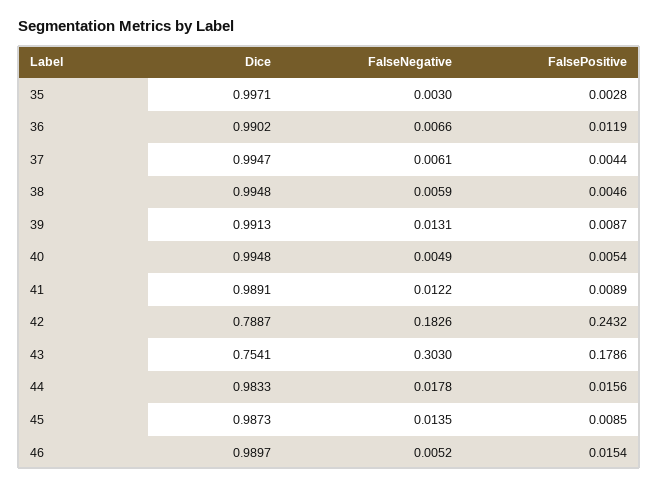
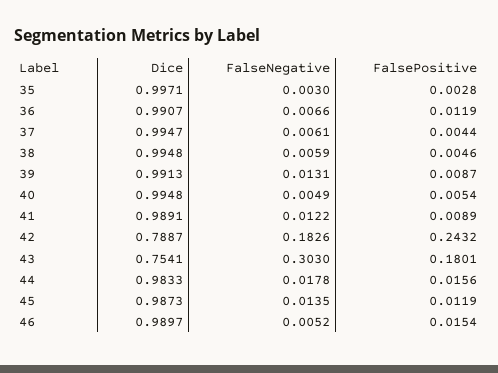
Dice, 36: 0.9902 -> 0.9907
FalsePositive, 43: 0.1786 -> 0.1801
FalsePositive, 45: 0.0085 -> 0.0119

